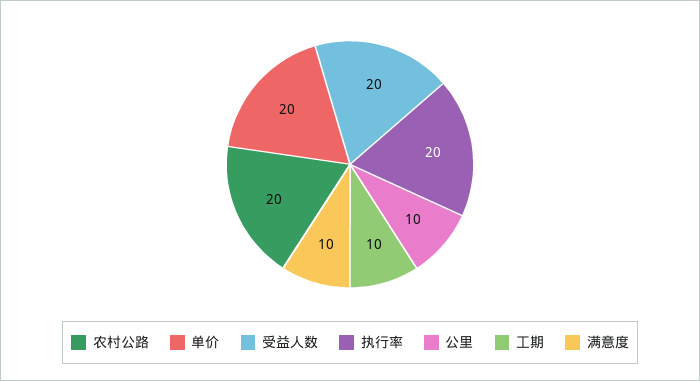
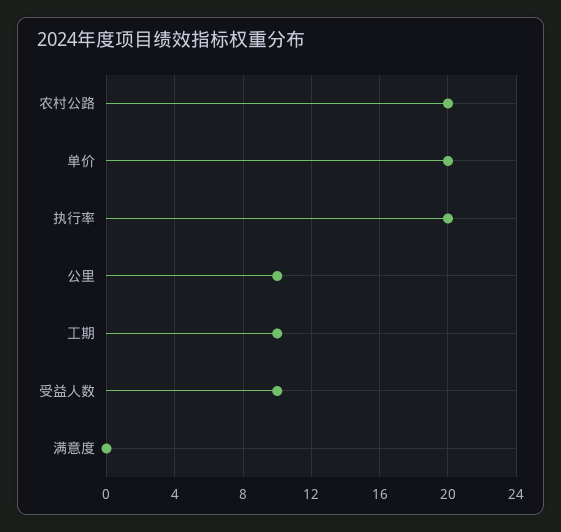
受益人数: 20 -> 10
满意度: 10 -> 0

